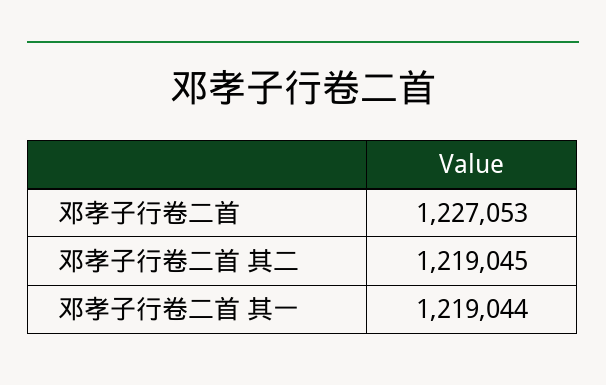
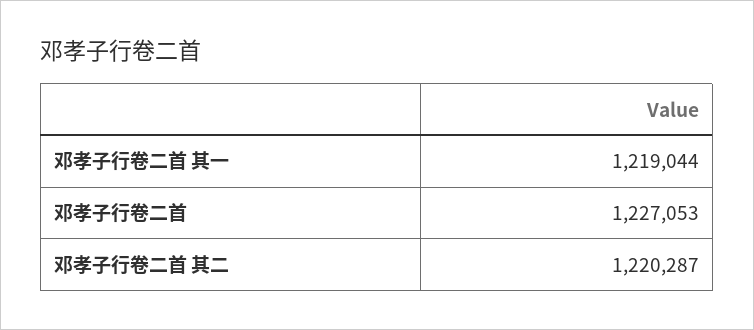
邓孝子行卷二首 其二: 1219045 -> 1220287

